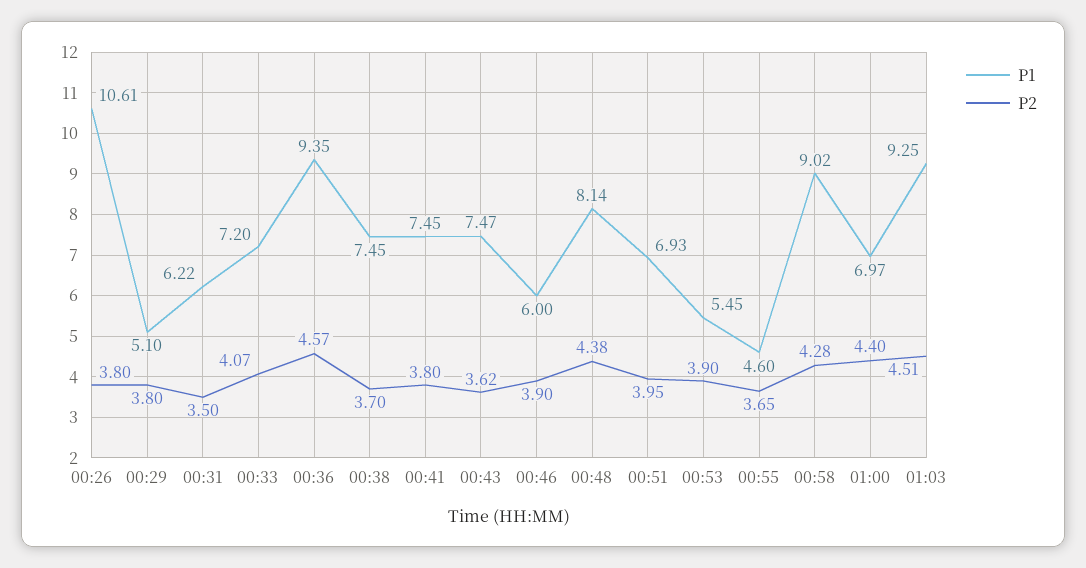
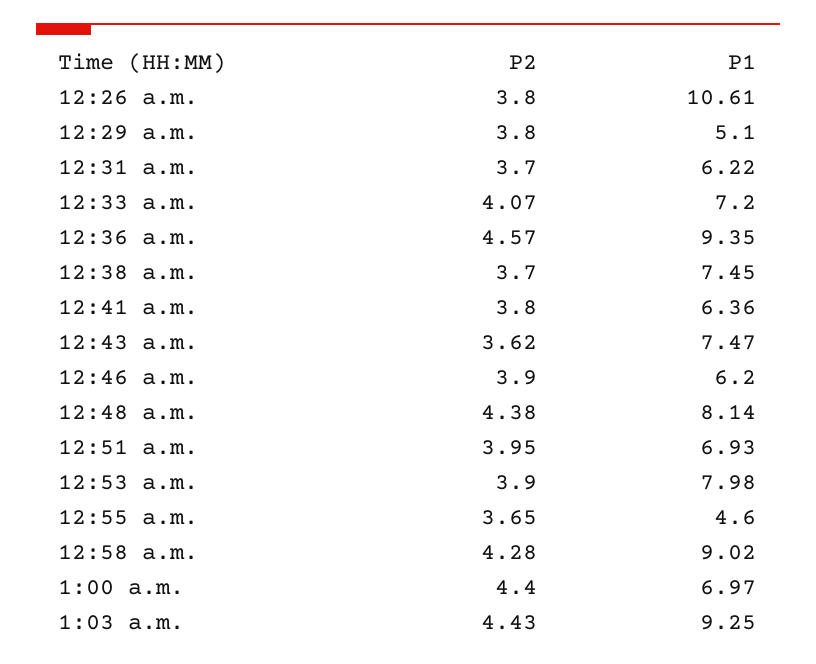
P2, 00:31: 3.5 -> 3.7
P1, 00:41: 7.45 -> 6.36
P1, 00:46: 6 -> 6.2
P1, 00:53: 5.45 -> 7.98
P2, 01:03: 4.51 -> 4.43

